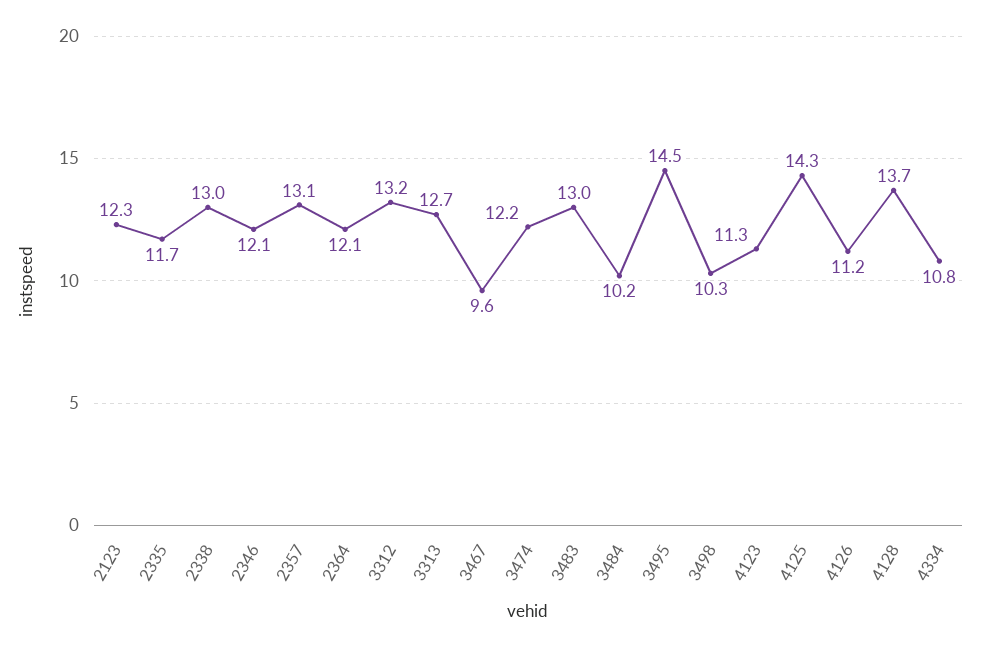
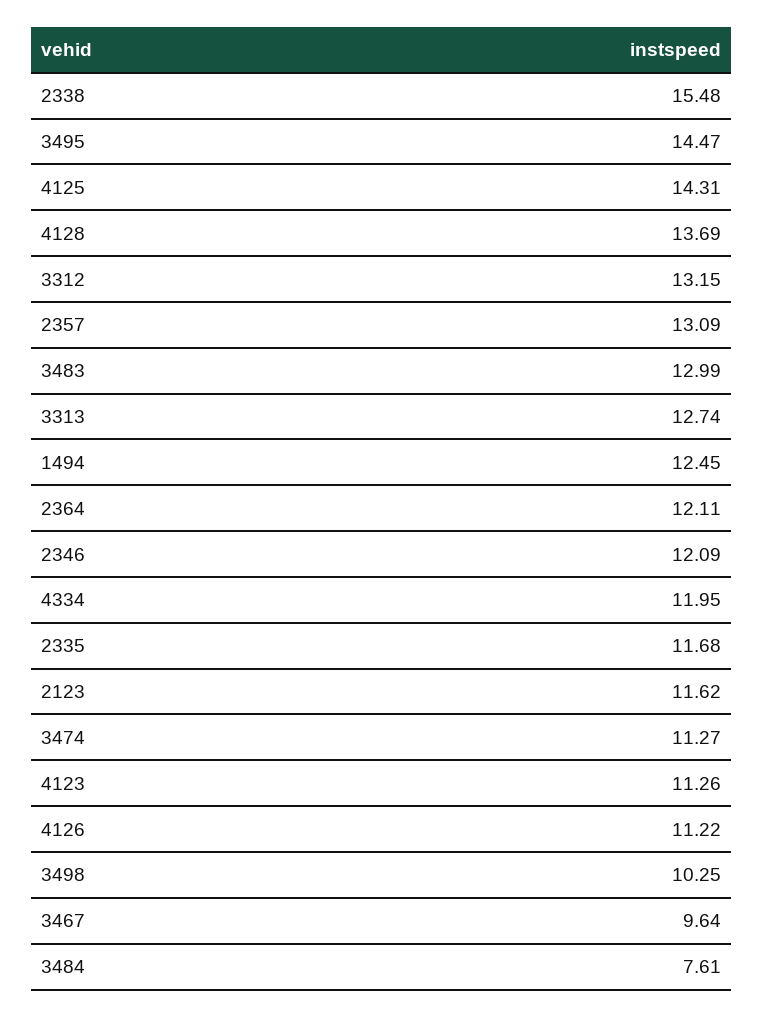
2123: 12.3 -> 11.62
2338: 13 -> 15.48
3474: 12.2 -> 11.27
3484: 10.2 -> 7.61
4334: 10.8 -> 11.95
1494: none -> 12.45

